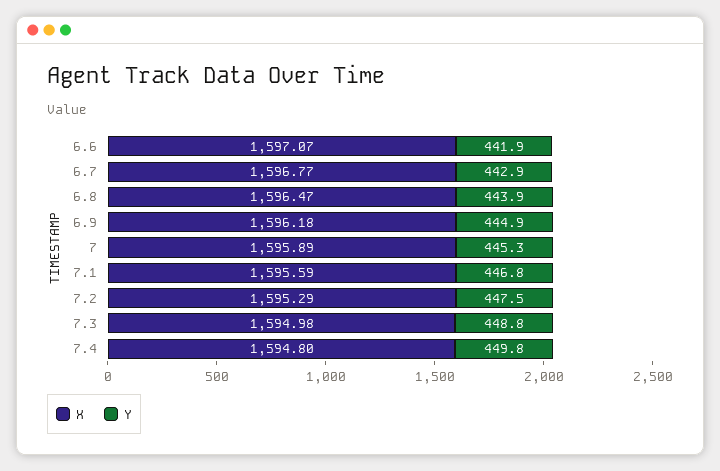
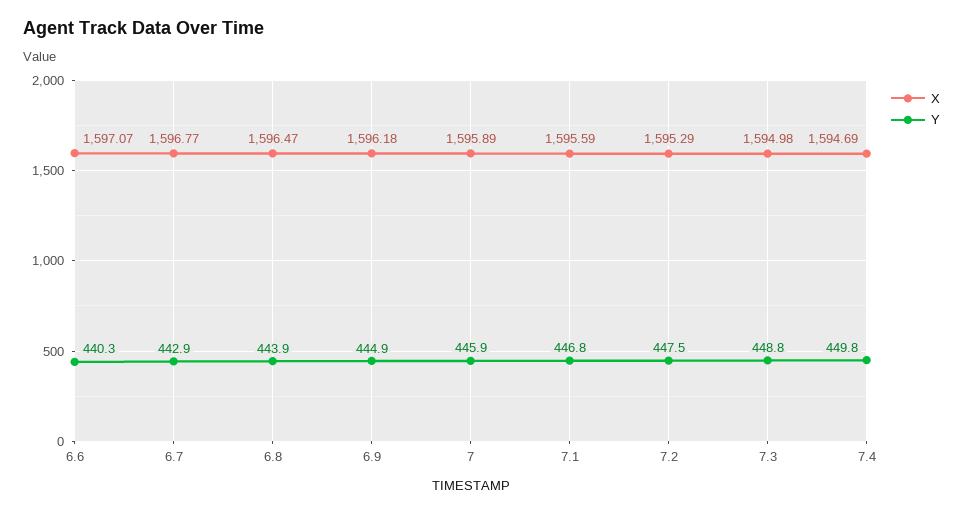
Y, 6.6: 441.9 -> 440.3
Y, 7: 445.3 -> 445.9
X, 7.4: 1594.8 -> 1594.69

